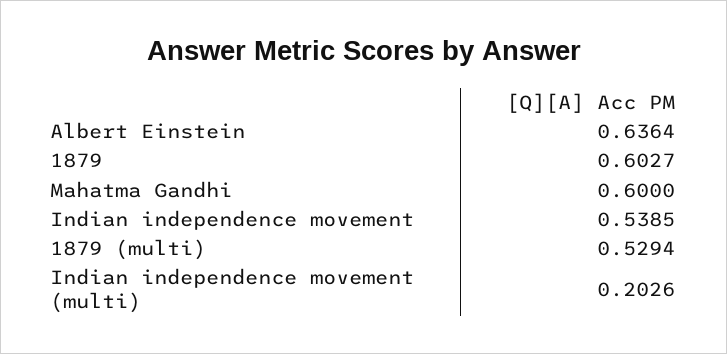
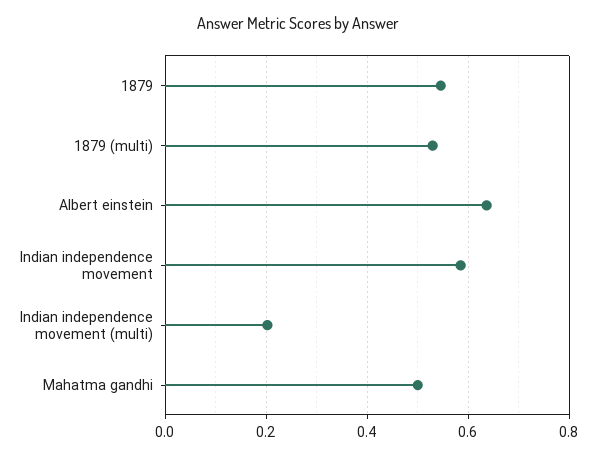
1879: 0.6027 -> 0.54
Mahatma Gandhi: 0.6 -> 0.5
Indian independence movement: 0.5385 -> 0.58

